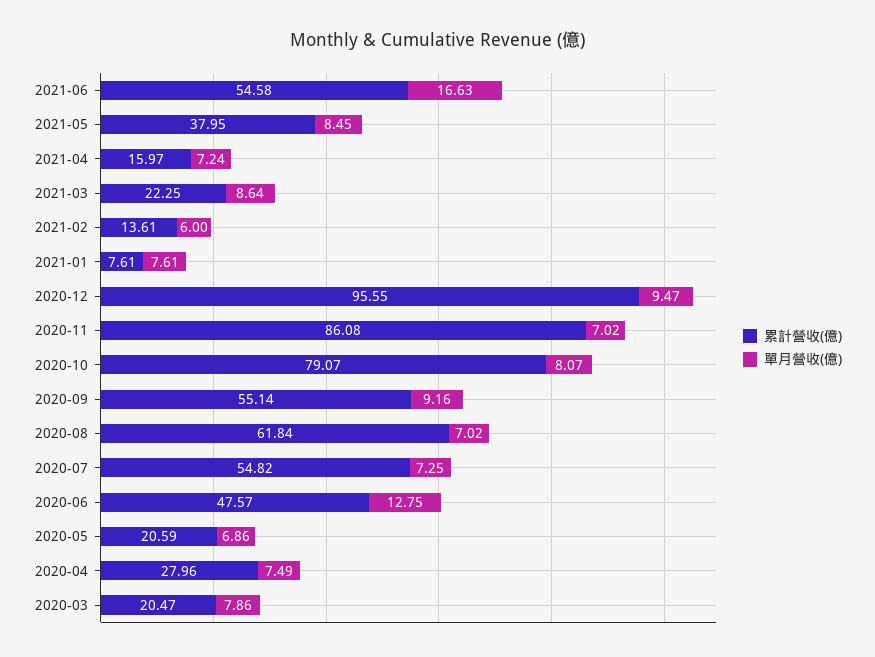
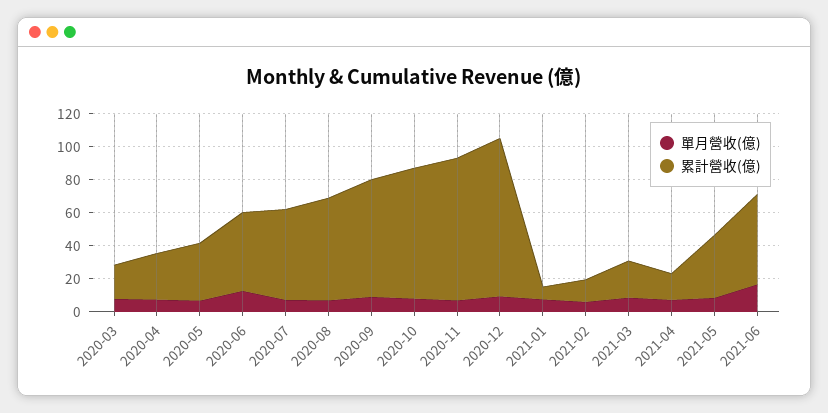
累計營收(億), 2020-09: 55.14 -> 70
累計營收(億), 2020-05: 20.59 -> 35

